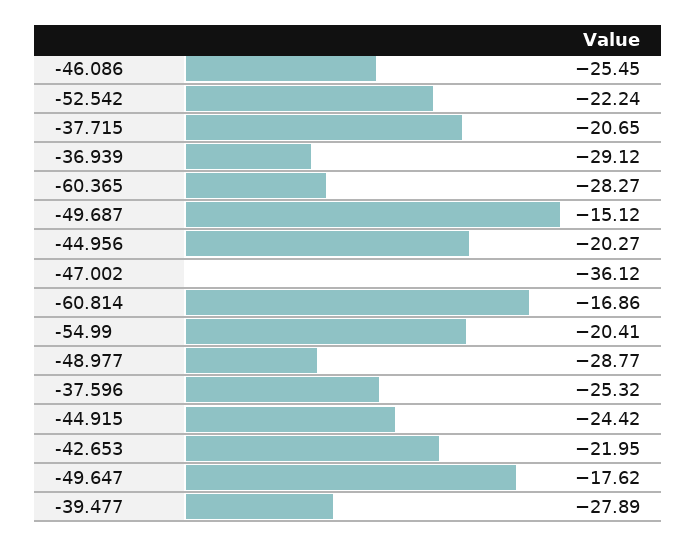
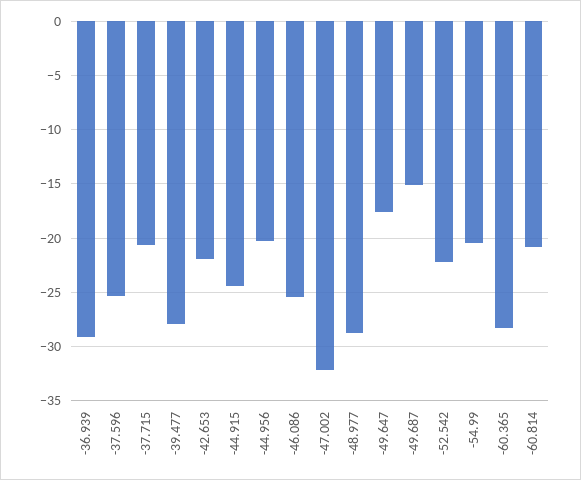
-47.002: -36.12 -> -32
-60.814: -16.86 -> -21

